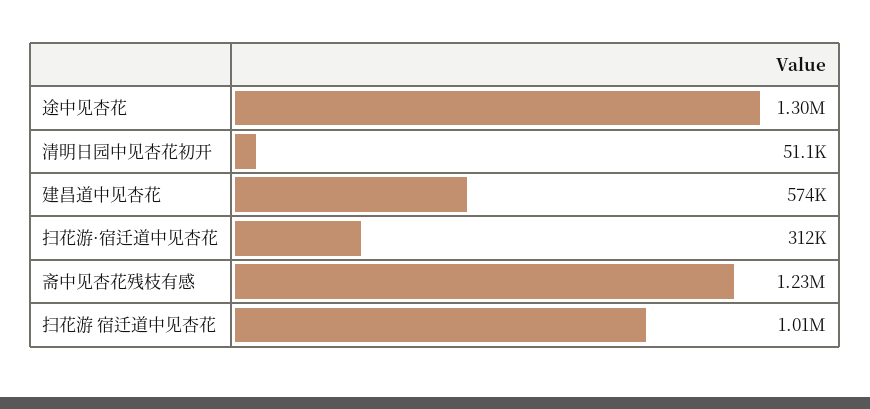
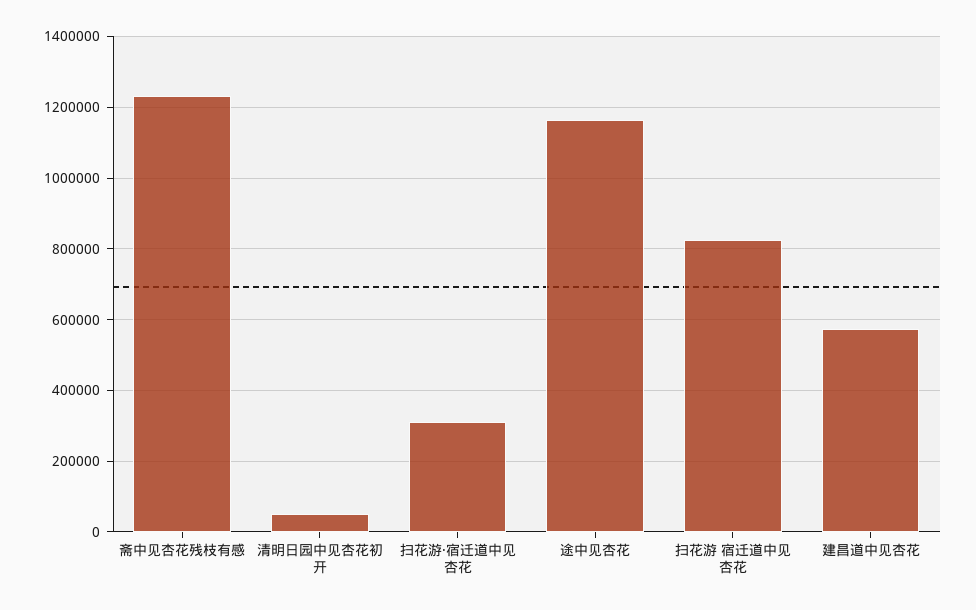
途中见杏花: 1300000 -> 1160000
扫花游 宿迁道中见杏花: 1010000 -> 820000

